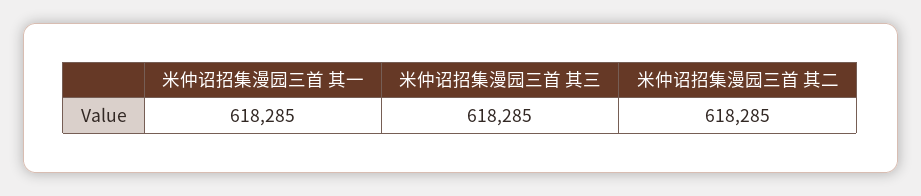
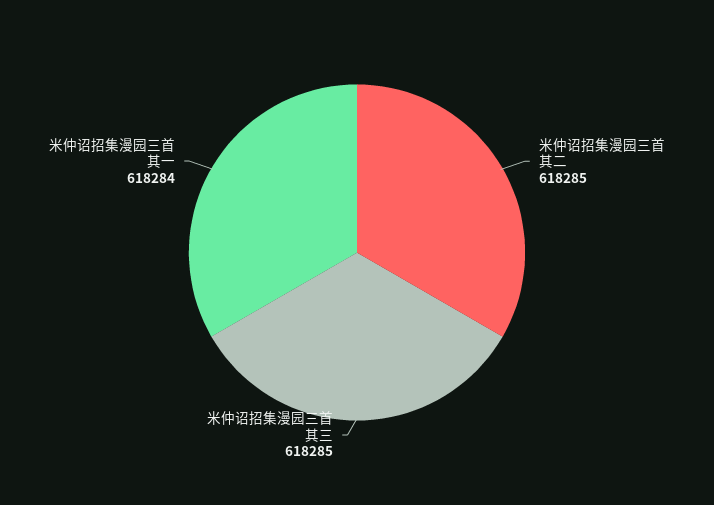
米仲诏招集漫园三首 其一: 618285 -> 618284

